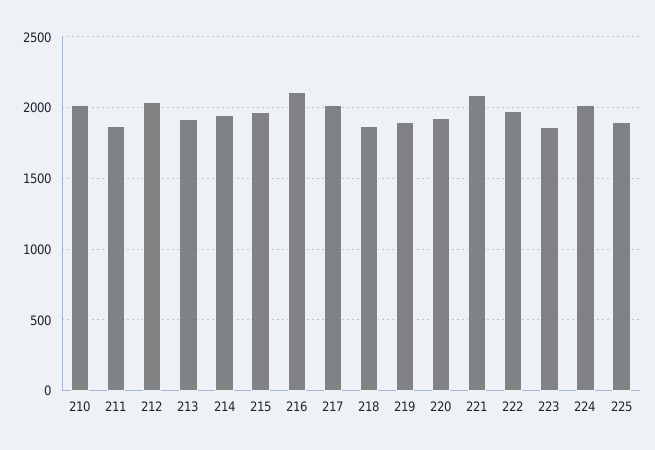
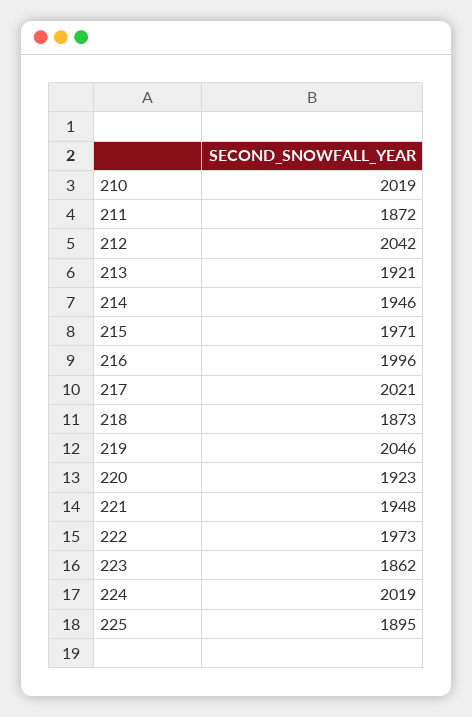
216: 2100 -> 1996
219: 1900 -> 2046
221: 2100 -> 1948

